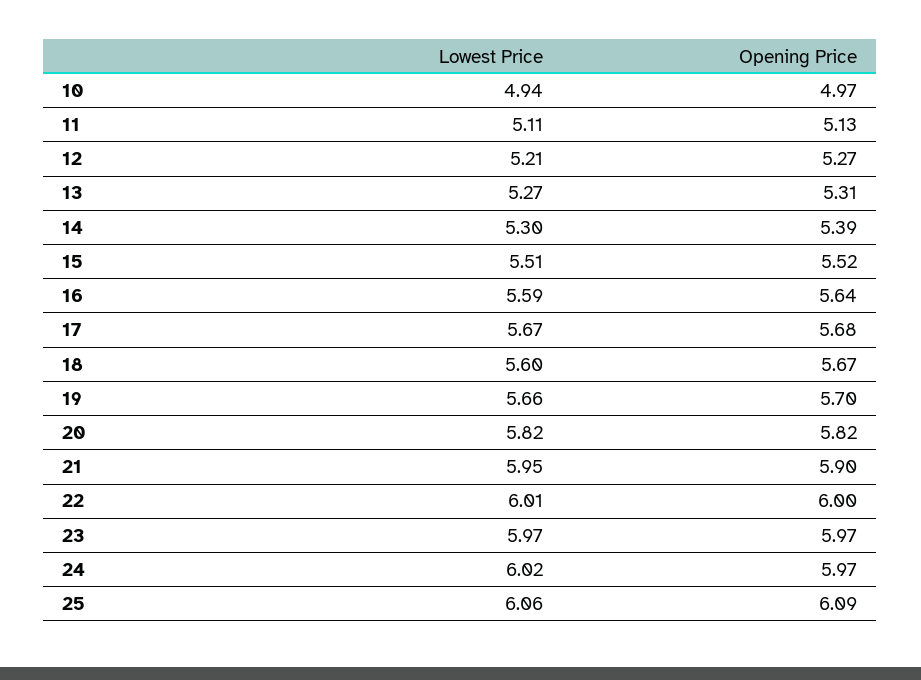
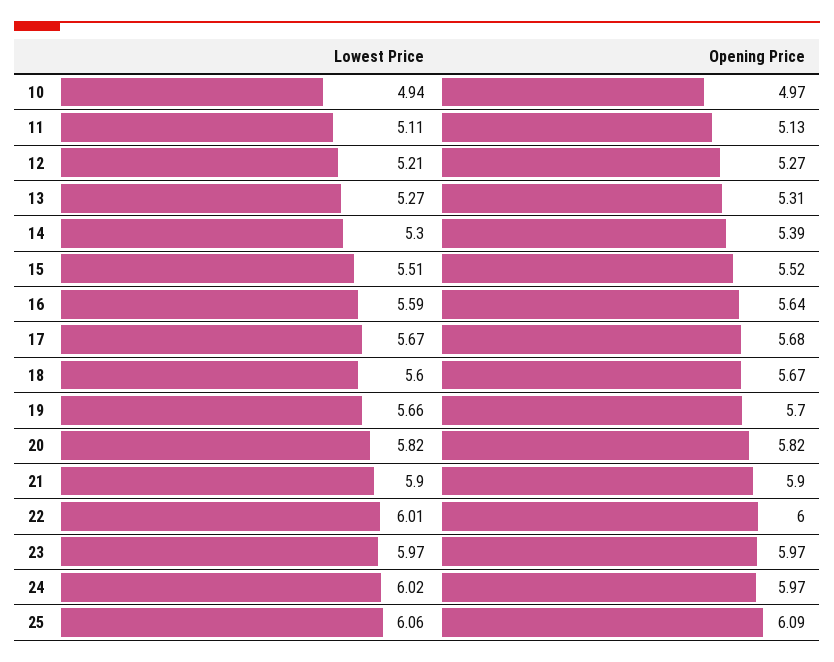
Lowest Price, 21: 5.95 -> 5.9

